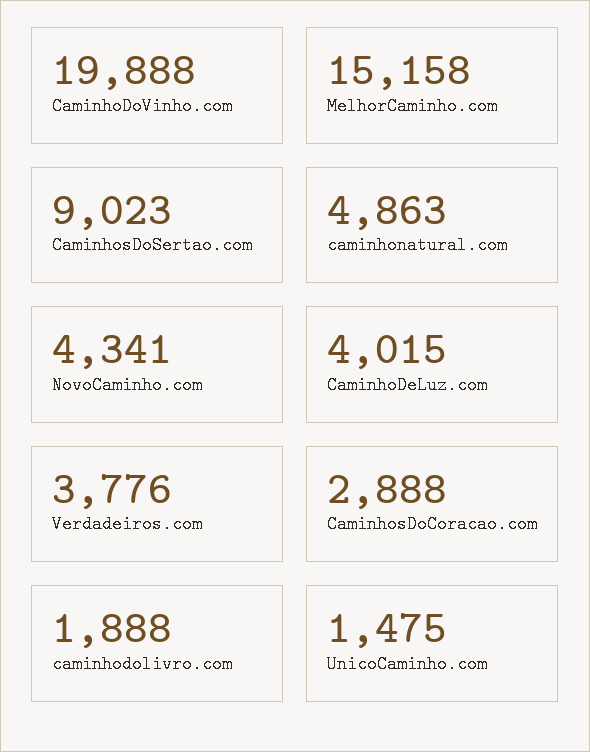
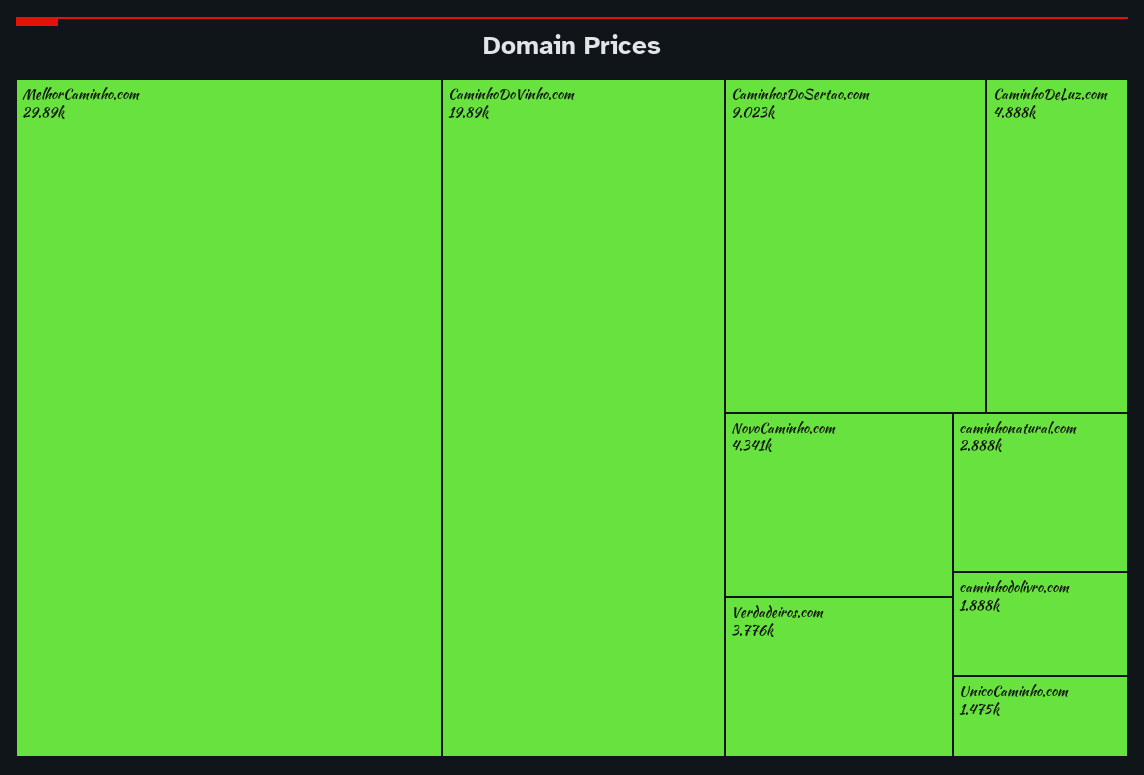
MelhorCaminho.com: 15158 -> 29890
caminhonatural.com: 4863 -> 2888
CaminhoDeLuz.com: 4015 -> 4888
CaminhosDoCoracao.com: 2888 -> none

